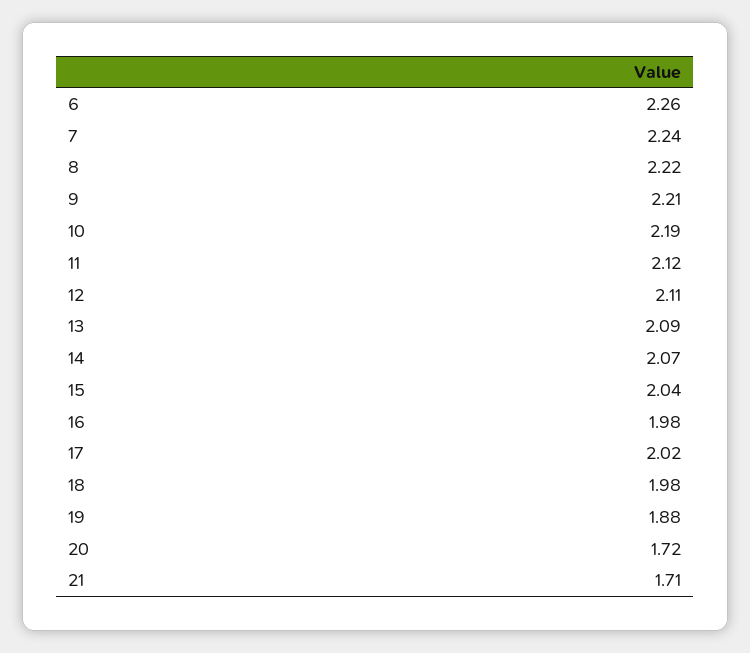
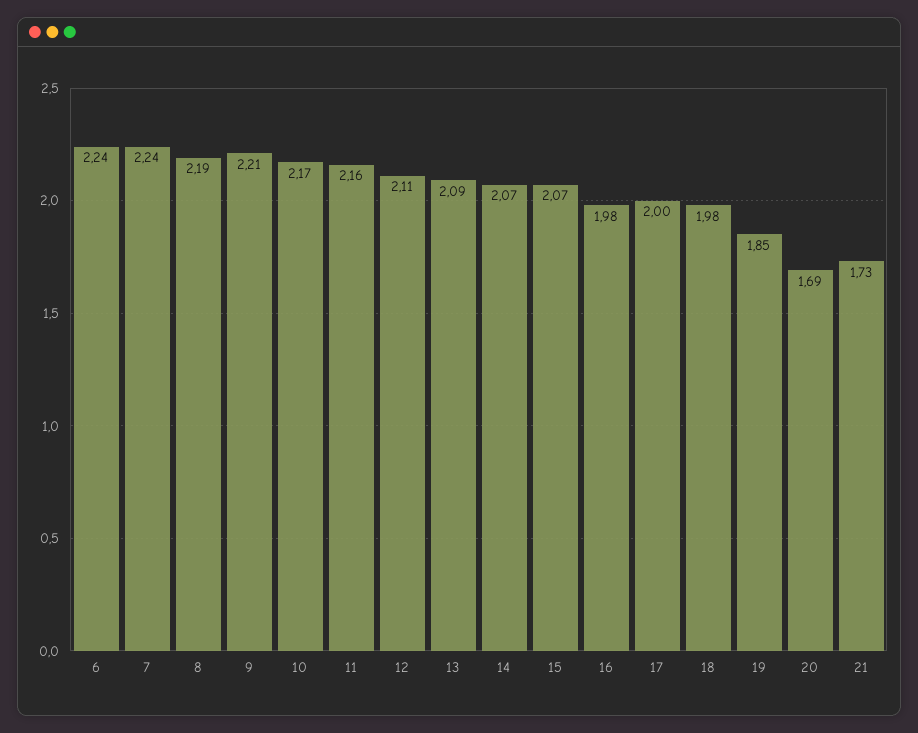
6: 2.26 -> 2.24
8: 2.22 -> 2.19
10: 2.19 -> 2.17
11: 2.12 -> 2.16
15: 2.04 -> 2.07
17: 2.02 -> 2
19: 1.88 -> 1.85
20: 1.72 -> 1.69
21: 1.71 -> 1.73

